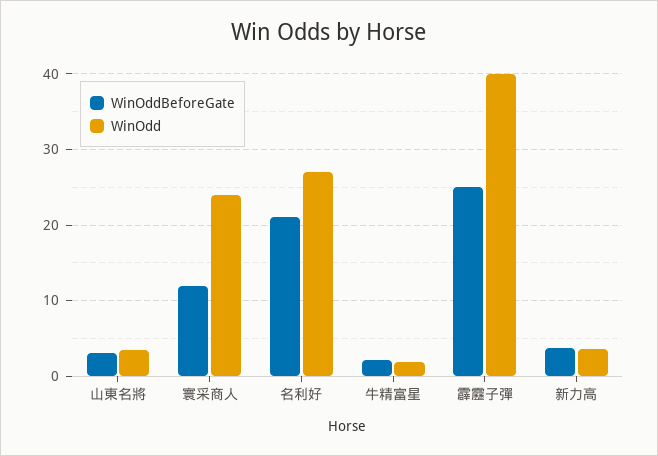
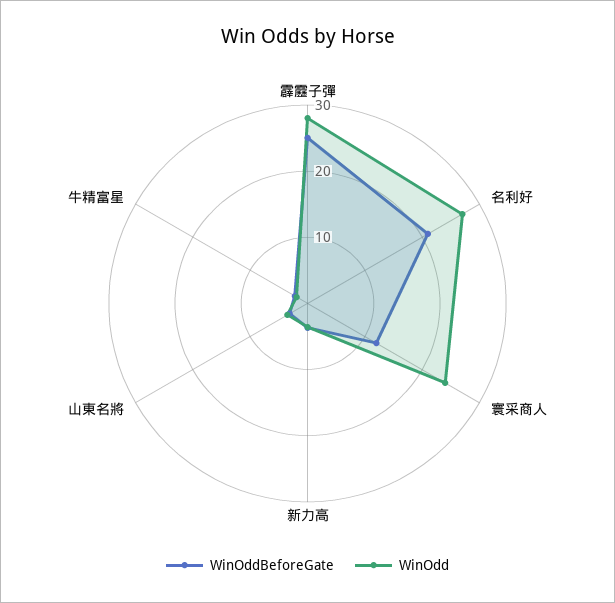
WinOdd, 霹靂子彈: 40 -> 28

